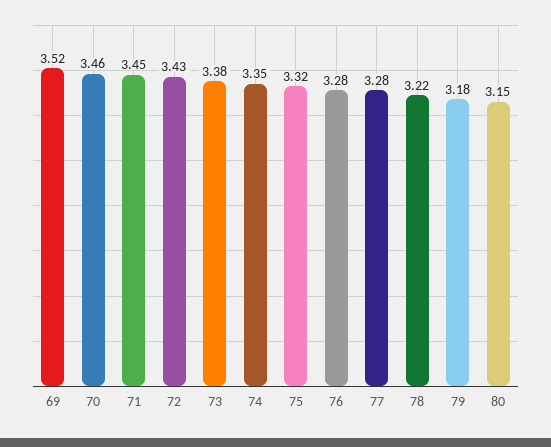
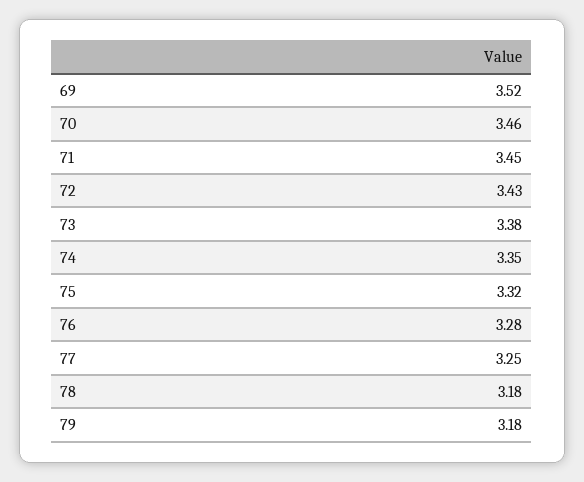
77: 3.28 -> 3.25
78: 3.22 -> 3.18
80: 3.15 -> none

